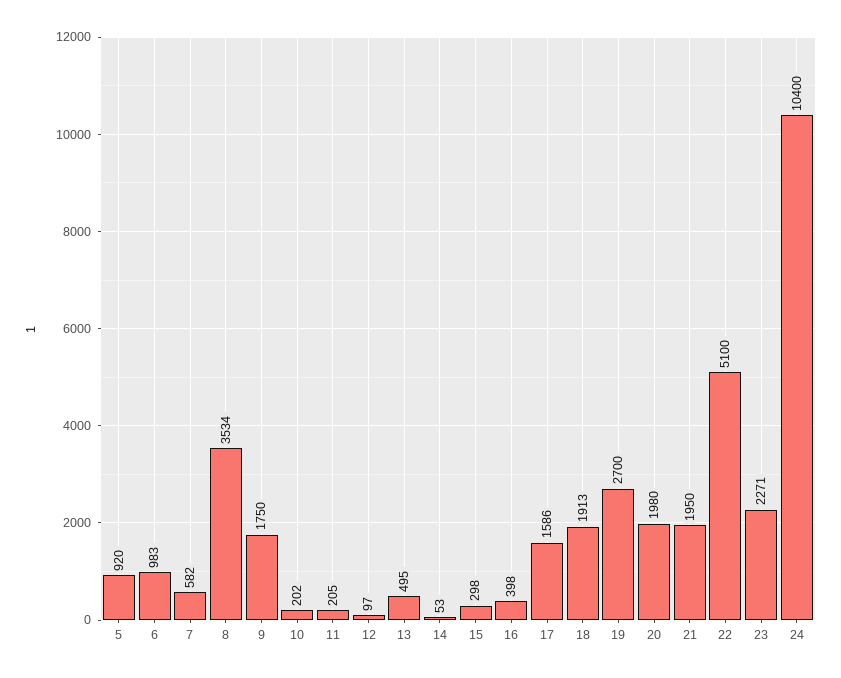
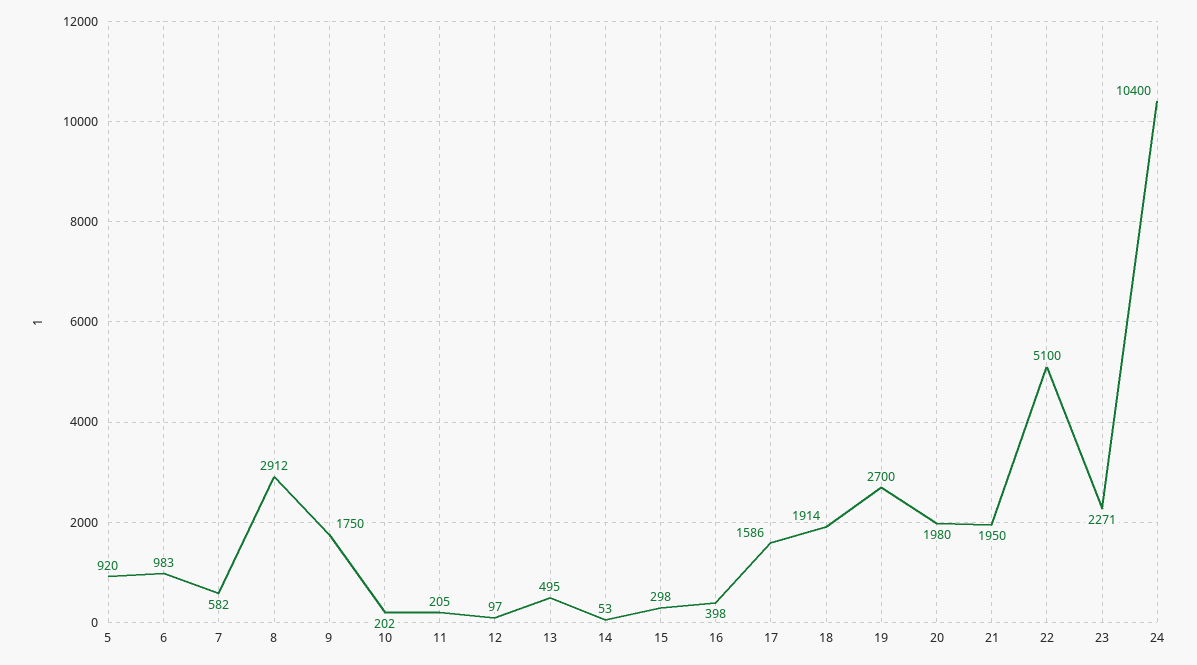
8: 3534 -> 2912
18: 1913 -> 1914

